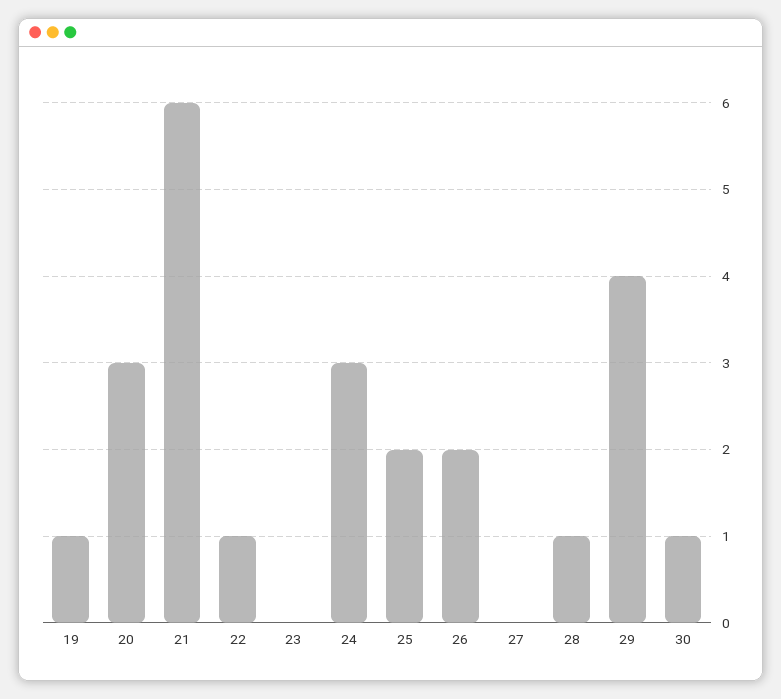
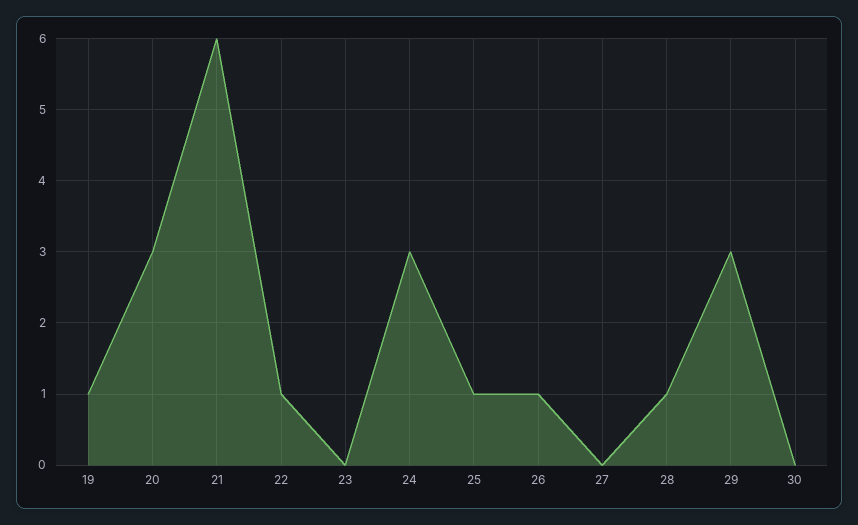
25: 2 -> 1
26: 2 -> 1
29: 4 -> 3
30: 1 -> 0

